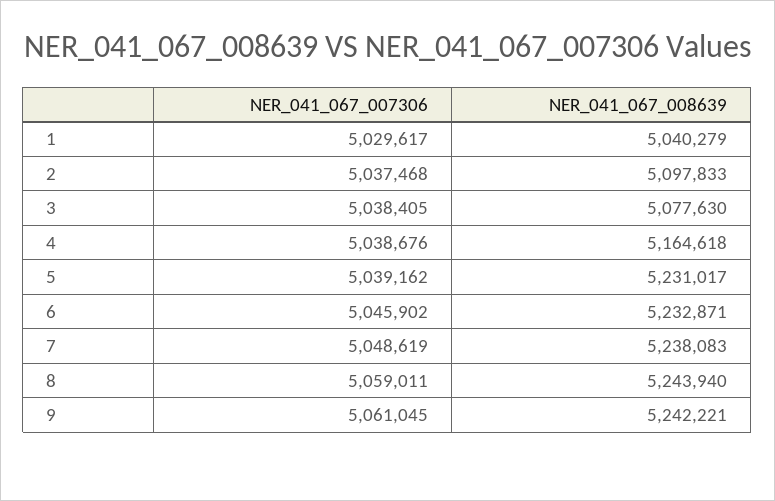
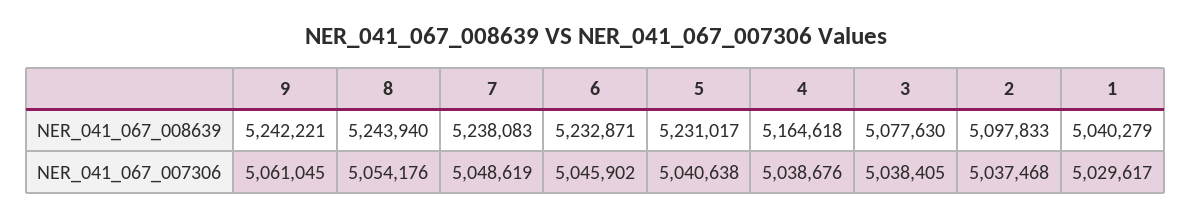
NER_041_067_007306, 5: 5039162 -> 5040638
NER_041_067_007306, 8: 5059011 -> 5054176

